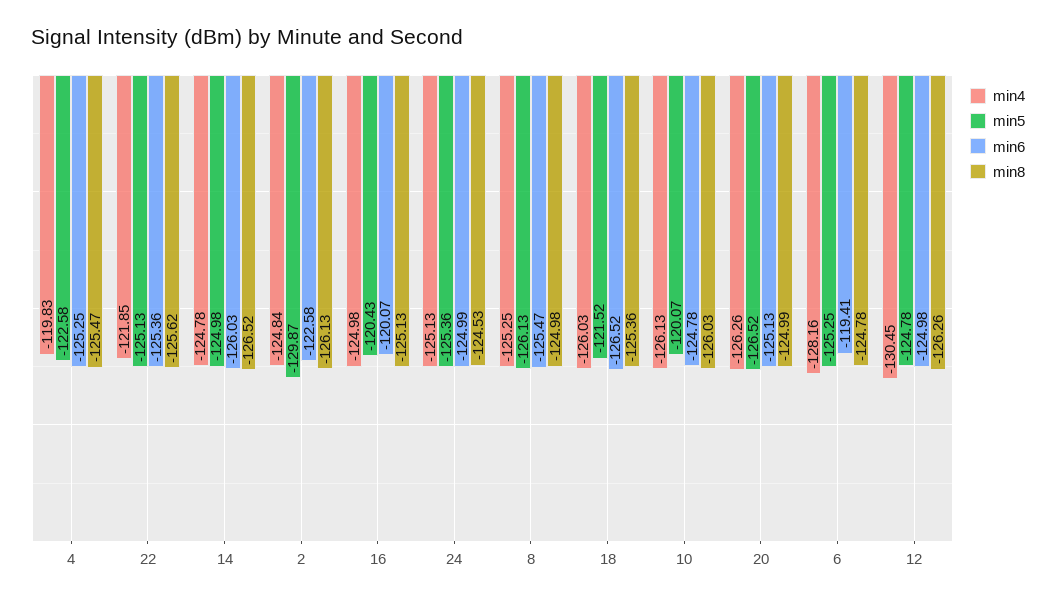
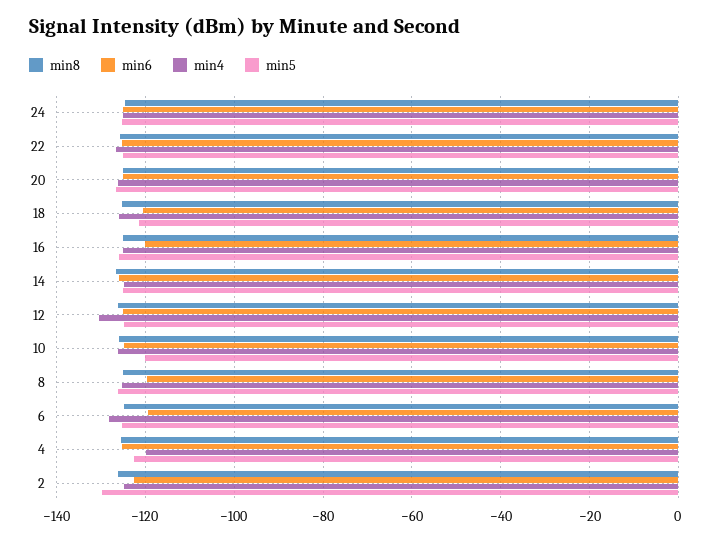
min4, 22: -121.85 -> -126
min5, 16: -120.43 -> -126
min6, 8: -125.47 -> -120
min6, 18: -126.52 -> -120

